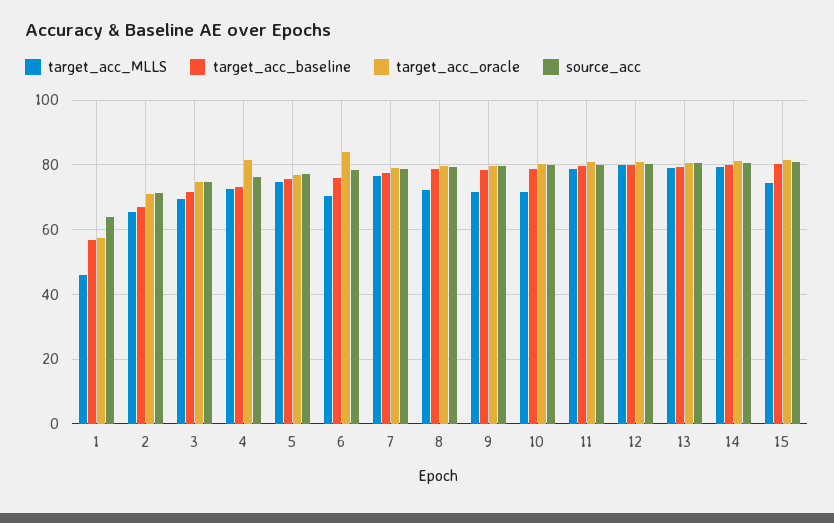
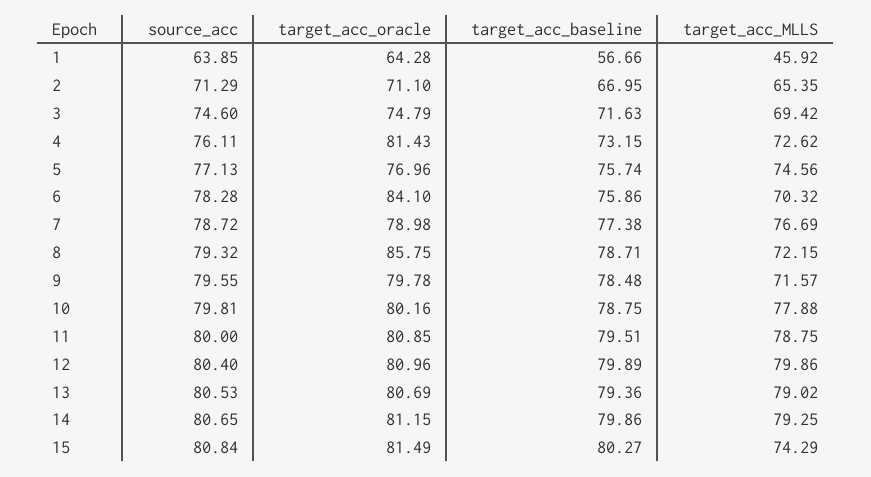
target_acc_oracle, 1: 58 -> 64.28
target_acc_oracle, 8: 80 -> 85.75
target_acc_MLLS, 10: 72 -> 77.88

